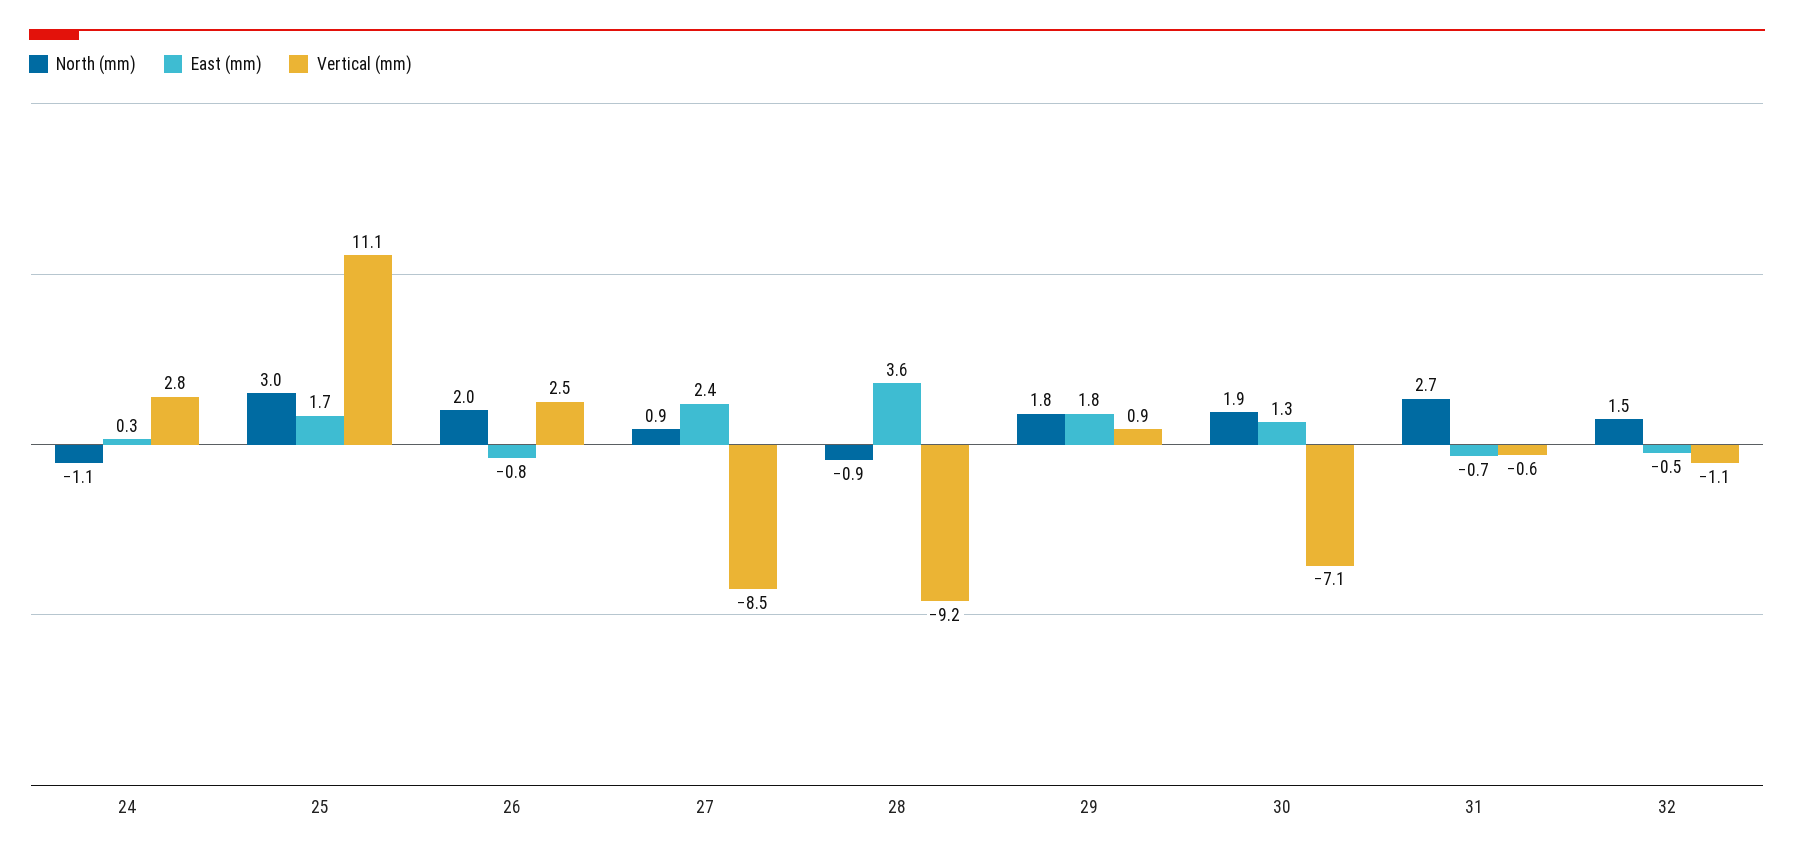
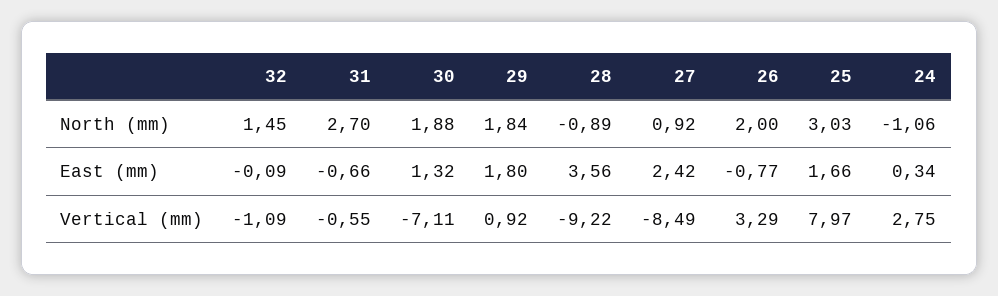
Vertical (mm), 25: 11.1 -> 7.97
Vertical (mm), 26: 2.5 -> 3.29
East (mm), 32: -0.5 -> -0.09

